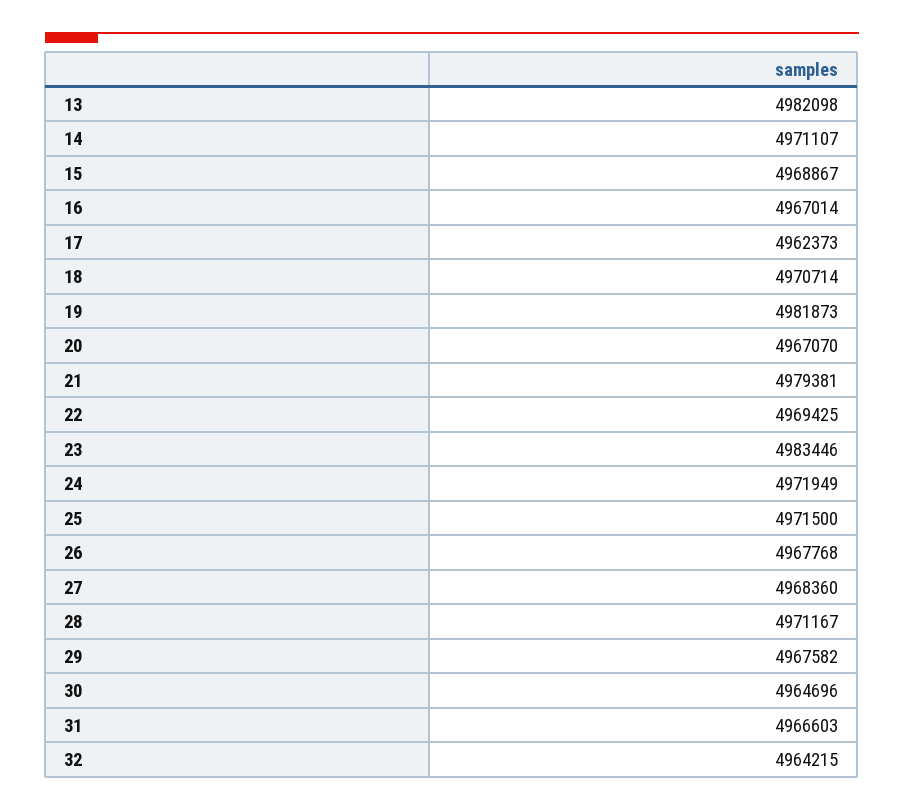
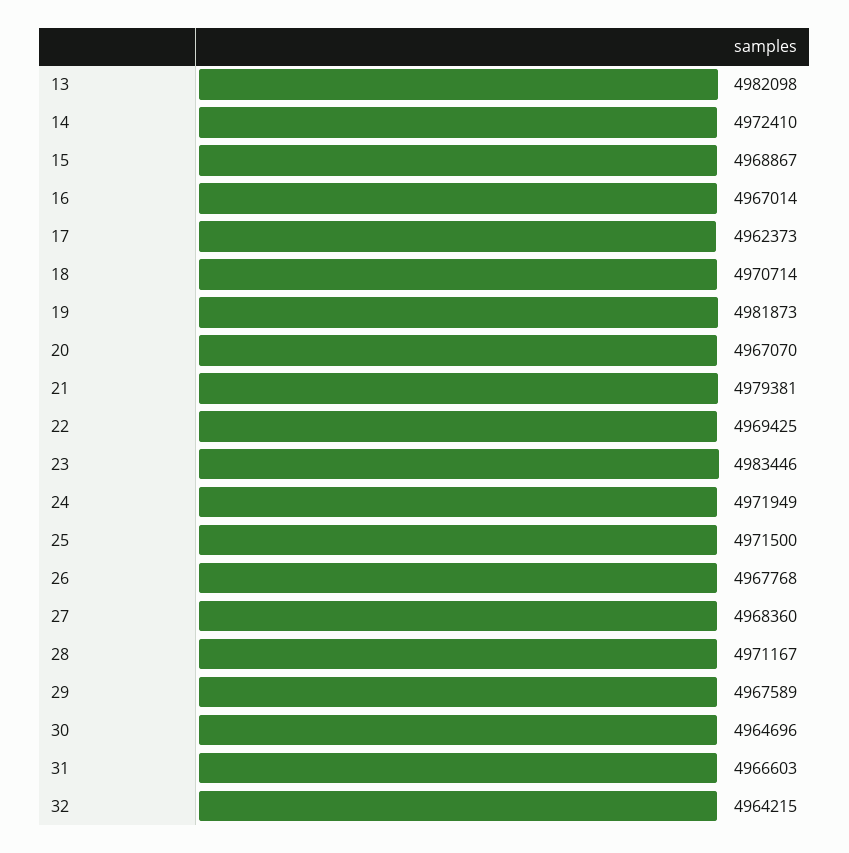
14: 4971107 -> 4972410
29: 4967582 -> 4967589

